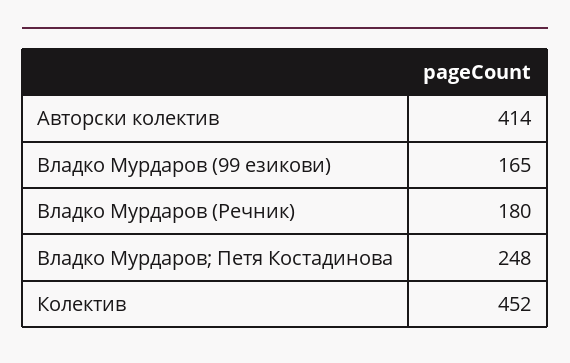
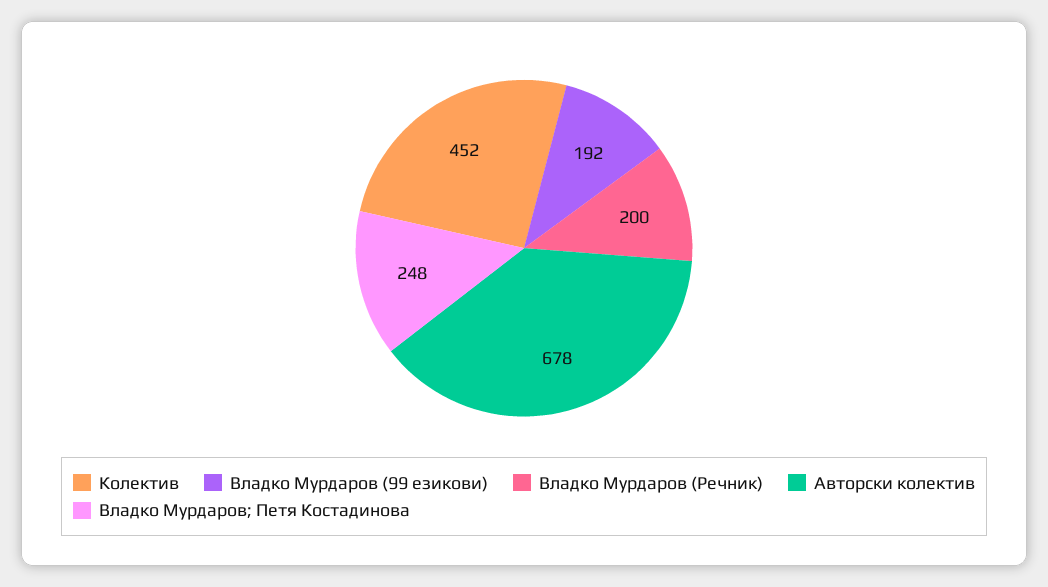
Авторски колектив: 414 -> 678
Владко Мурдаров (99 езикови): 165 -> 192
Владко Мурдаров (Речник): 180 -> 200

